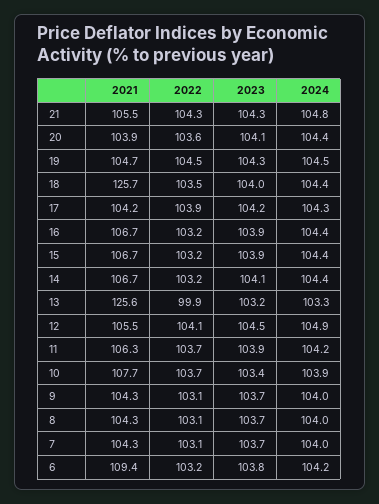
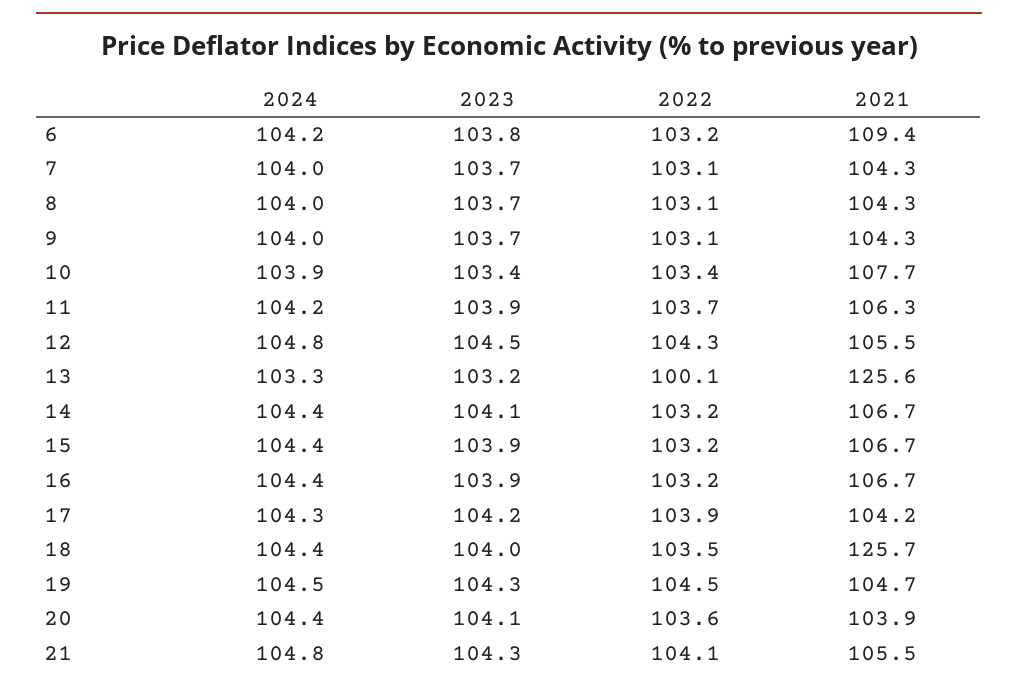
2022, 21: 104.3 -> 104.1
2022, 13: 99.9 -> 100.1
2022, 12: 104.1 -> 104.3
2024, 12: 104.9 -> 104.8
2022, 10: 103.7 -> 103.4

